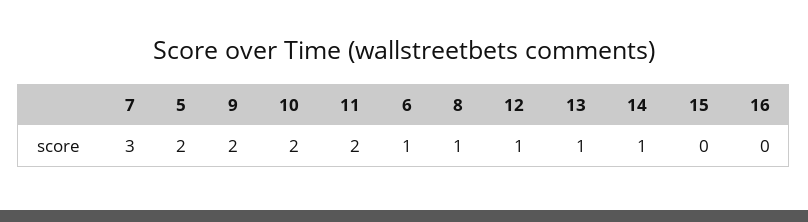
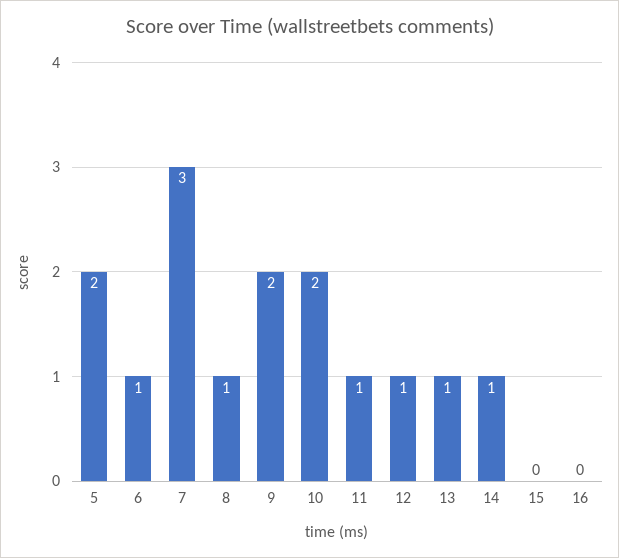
11: 2 -> 1

